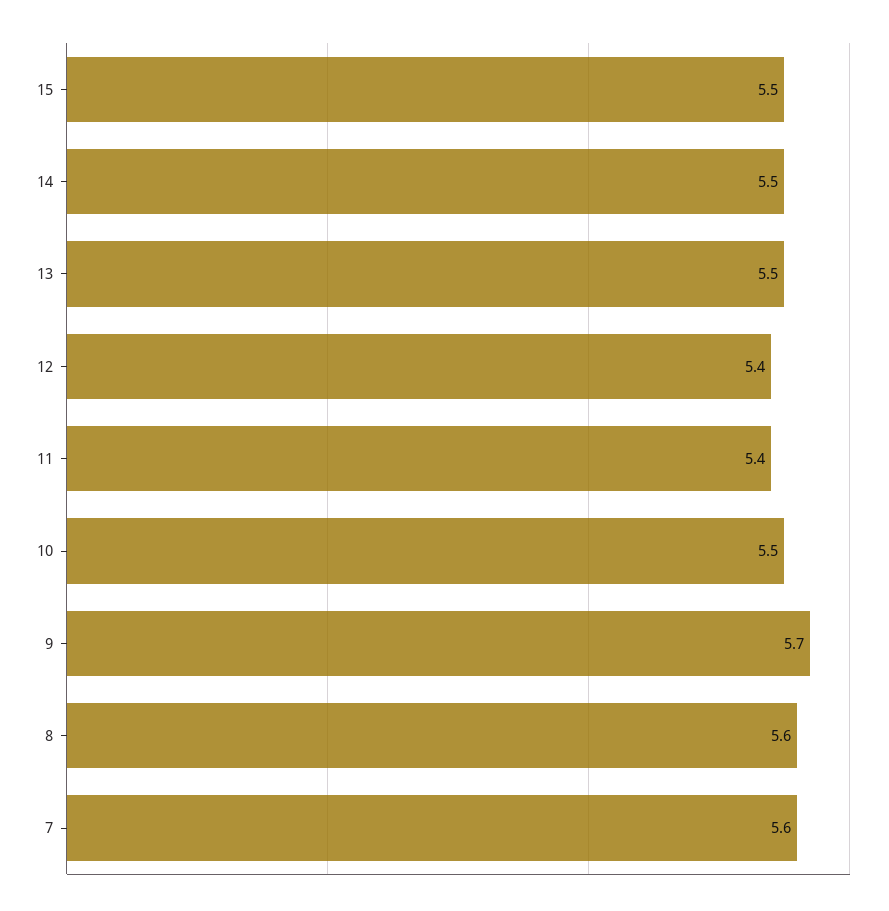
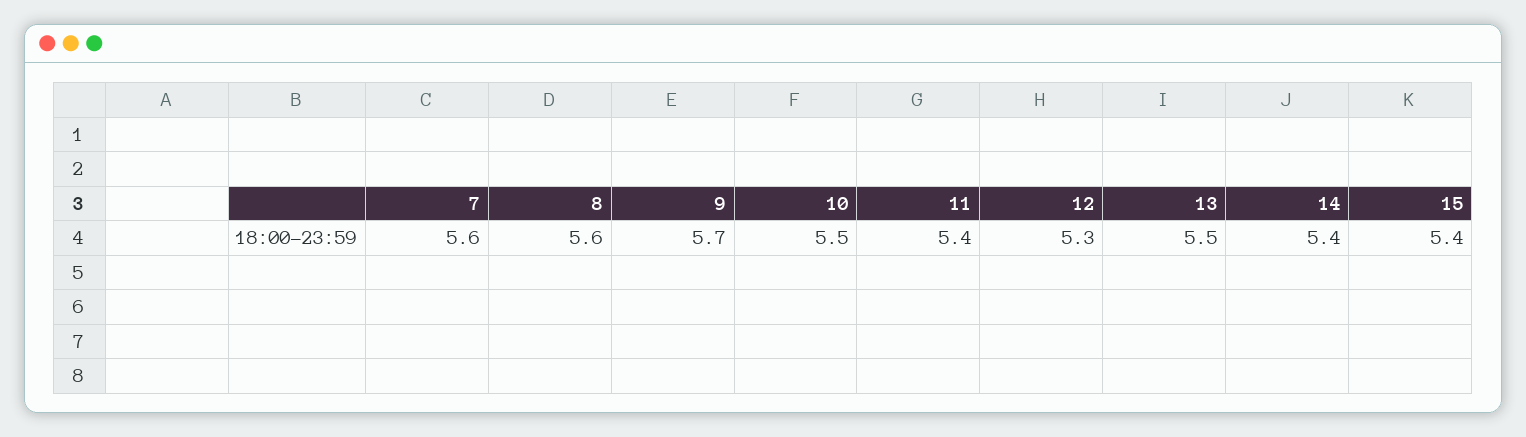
15: 5.5 -> 5.4
14: 5.5 -> 5.4
12: 5.4 -> 5.3

